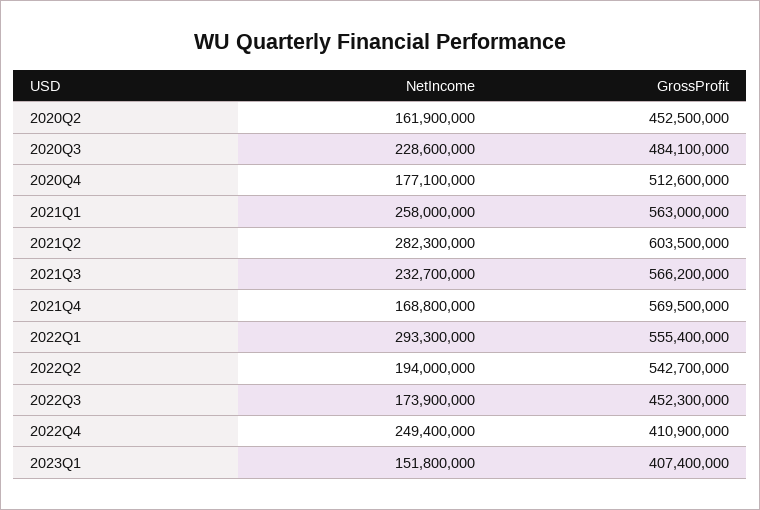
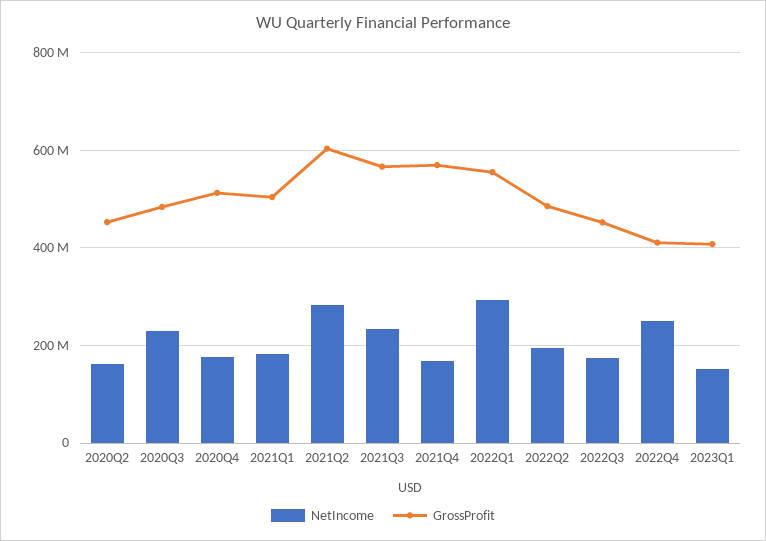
NetIncome, 2021Q1: 258000000 -> 180000000
GrossProfit, 2021Q1: 563000000 -> 500000000
GrossProfit, 2022Q2: 542700000 -> 480000000

